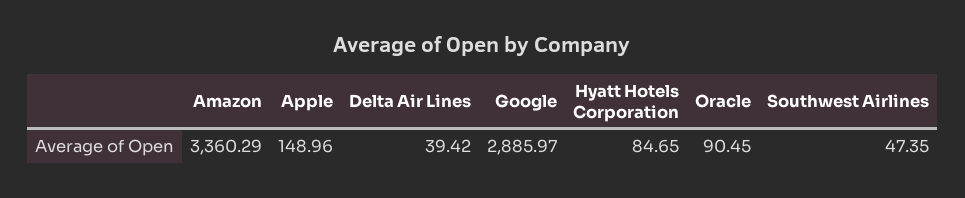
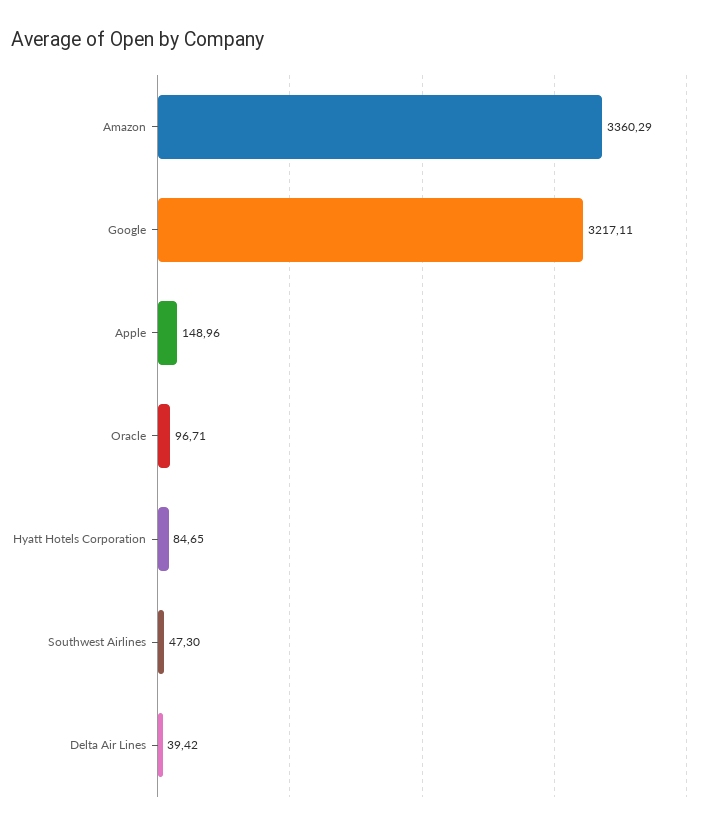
Google: 2885.97 -> 3217.11
Oracle: 90.45 -> 96.71
Southwest Airlines: 47.35 -> 47.3

